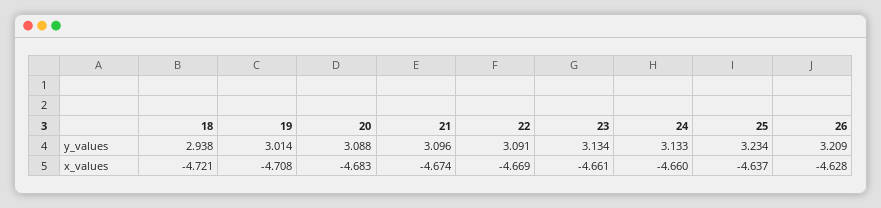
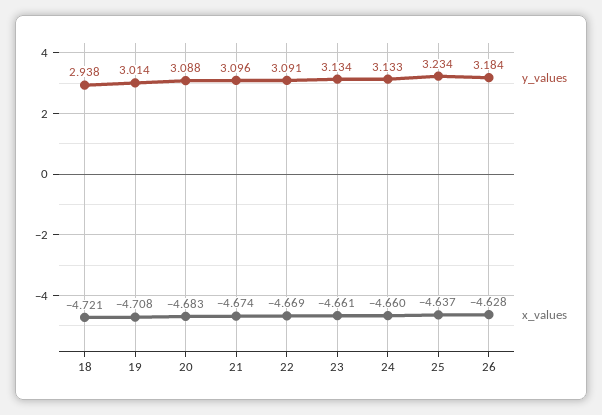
y_values, 26: 3.209 -> 3.184

